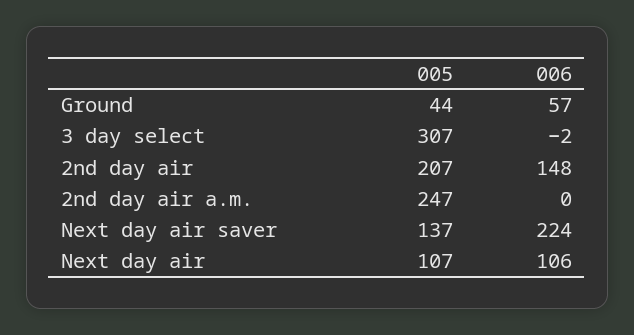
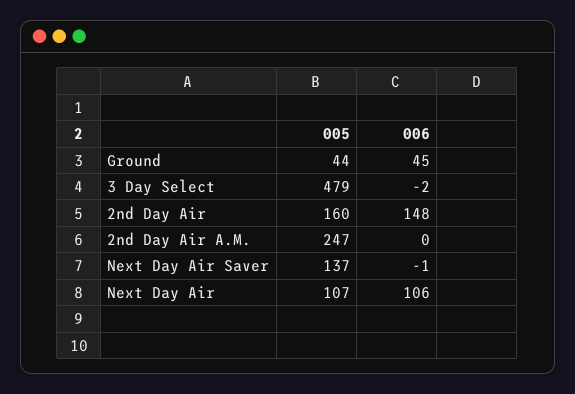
006, Ground: 57 -> 45
005, 3 day select: 307 -> 479
005, 2nd day air: 207 -> 160
006, Next day air saver: 224 -> -1

